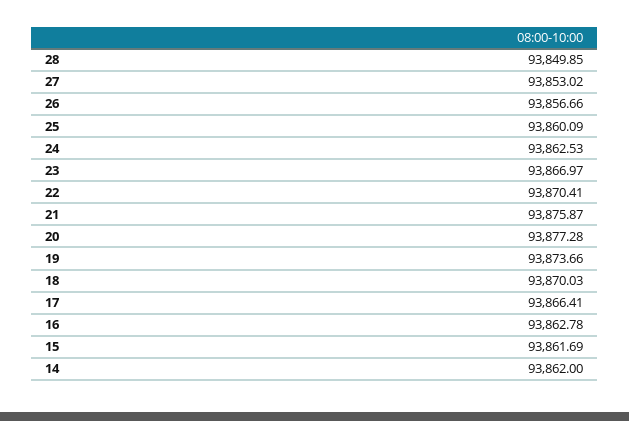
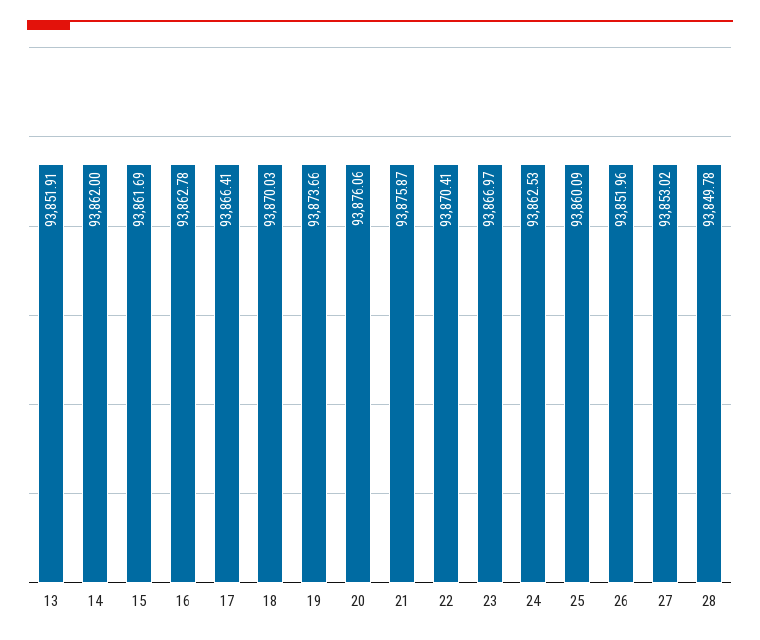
28: 93849.85 -> 93849.78
26: 93856.66 -> 93851.96
20: 93877.28 -> 93876.06
13: none -> 93851.91

